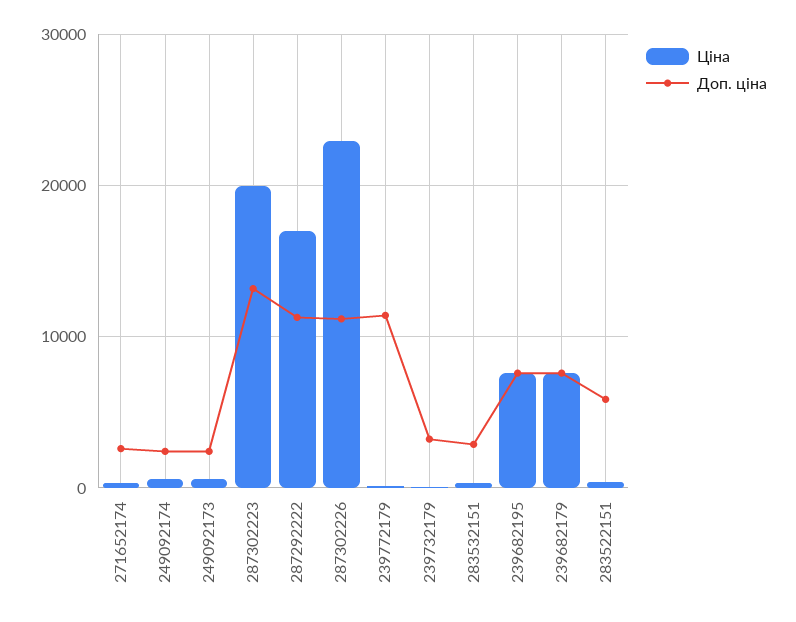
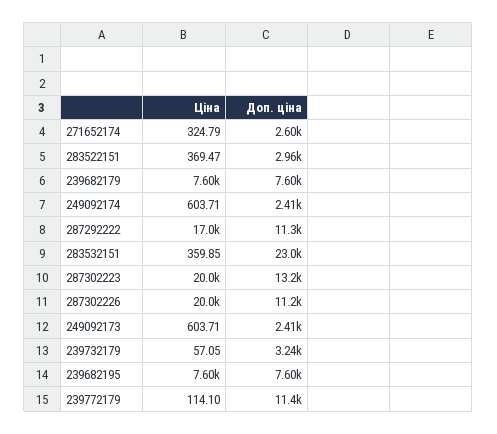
Ціна, 287302226: 23000 -> 20000
Доп. ціна, 283532151: 3000 -> 23000
Доп. ціна, 283522151: 6000 -> 2960

